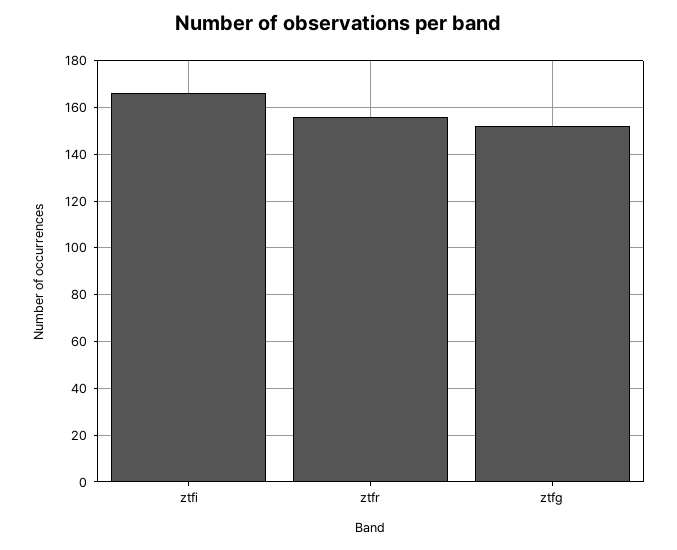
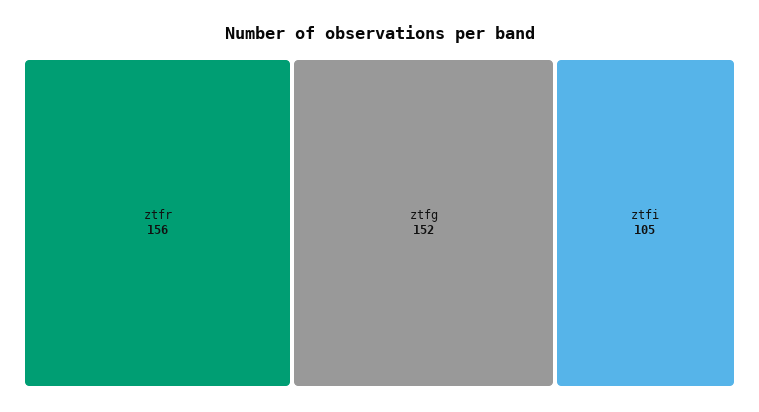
ztfi: 165 -> 105

